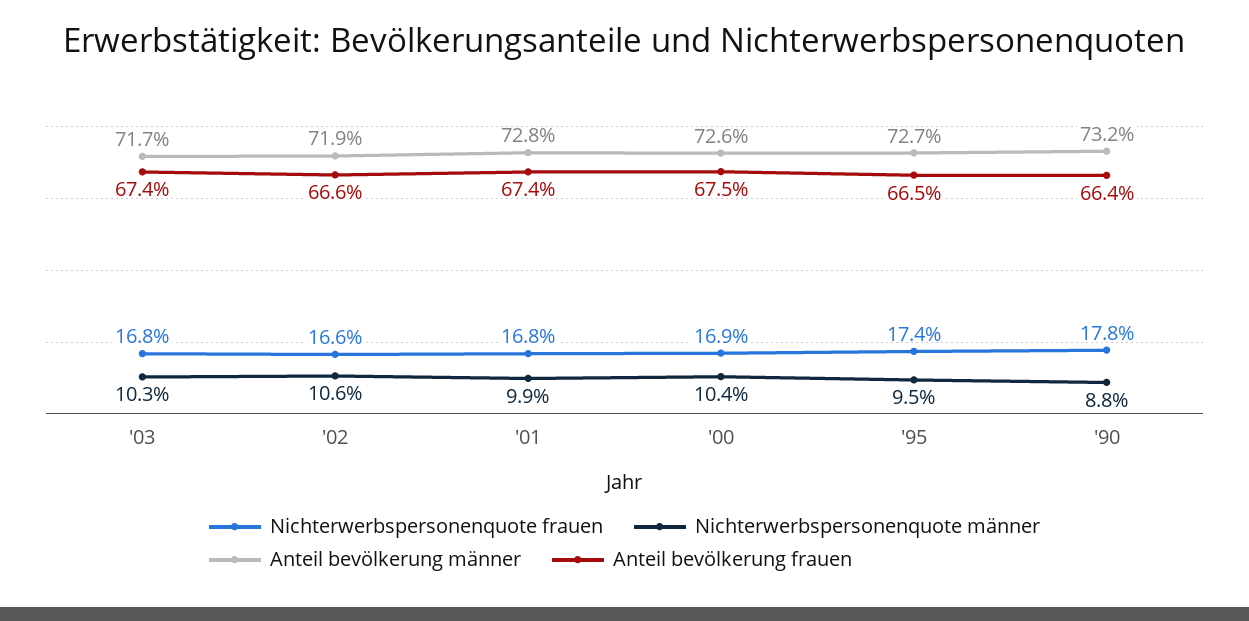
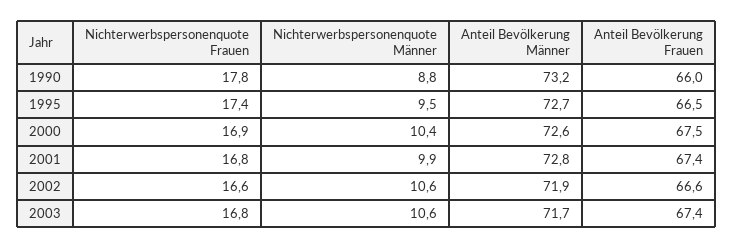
Nichterwerbspersonenquote männer, '03: 10.3 -> 10.6
Anteil bevölkerung frauen, '90: 66.4 -> 66

